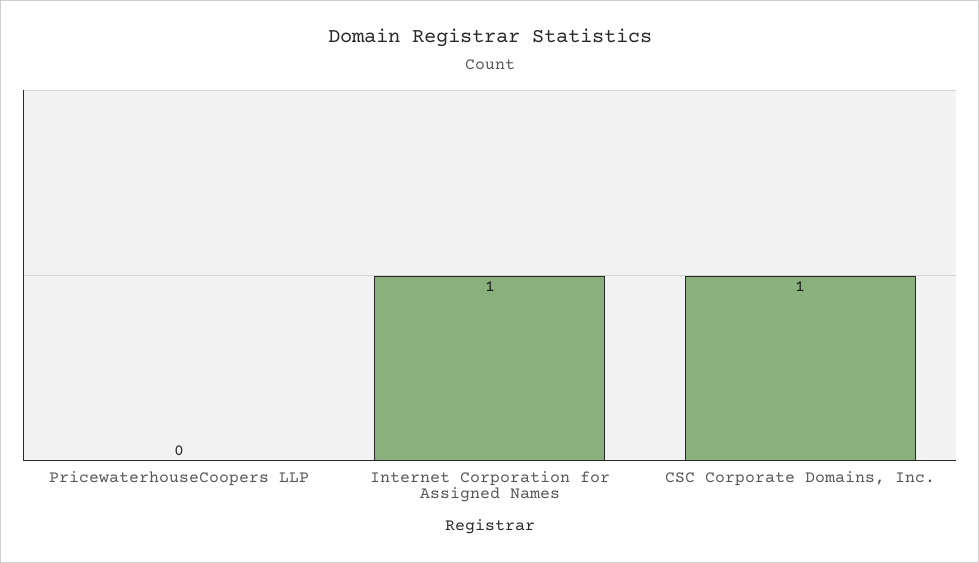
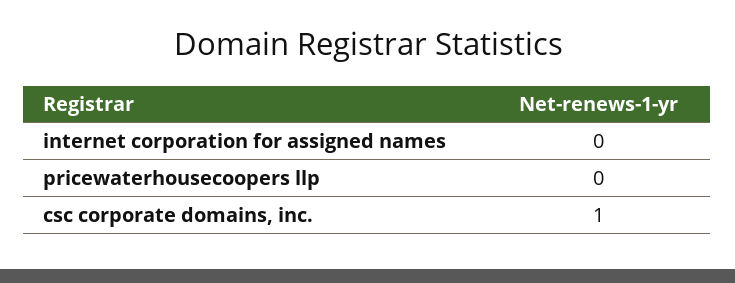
Internet Corporation for Assigned Names: 1 -> 0

